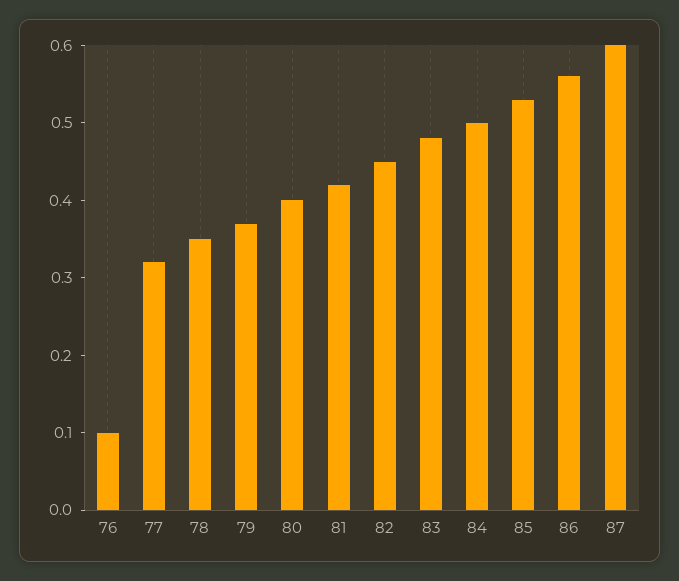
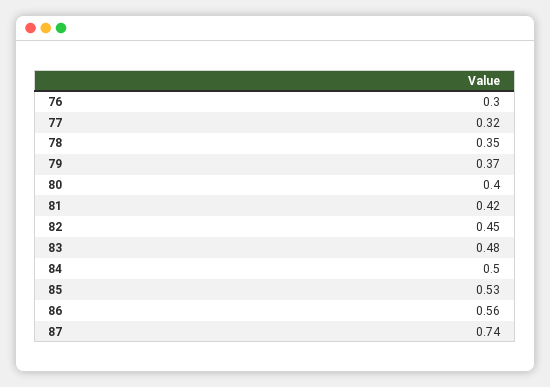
76: 0.1 -> 0.3
87: 0.6 -> 0.74

